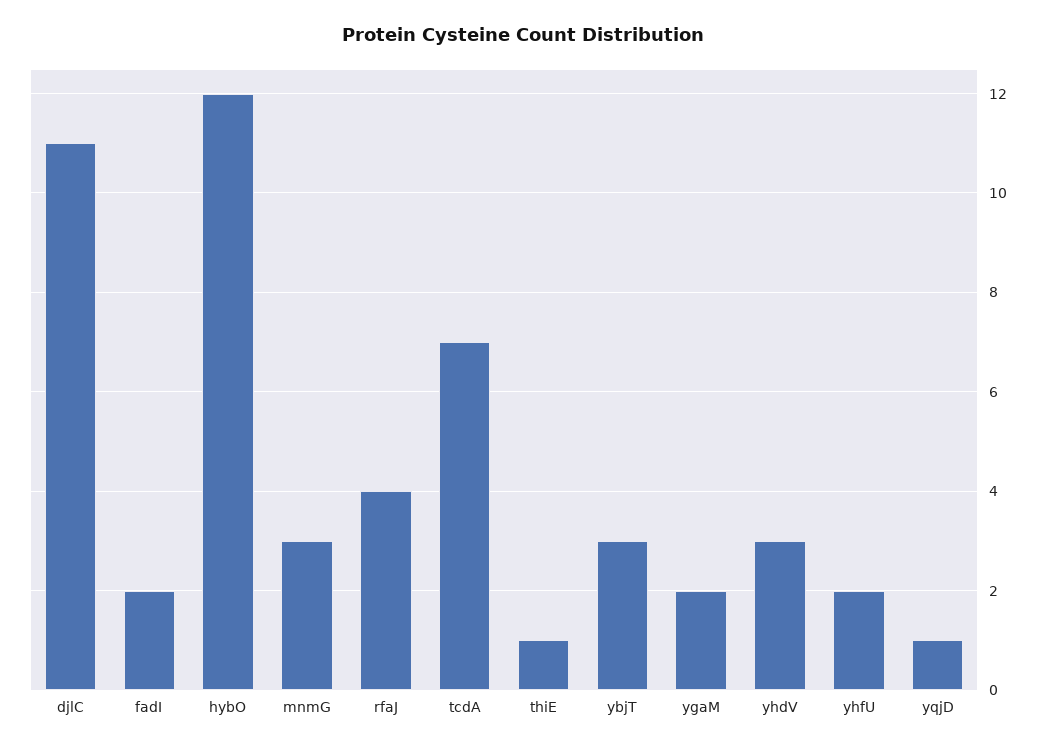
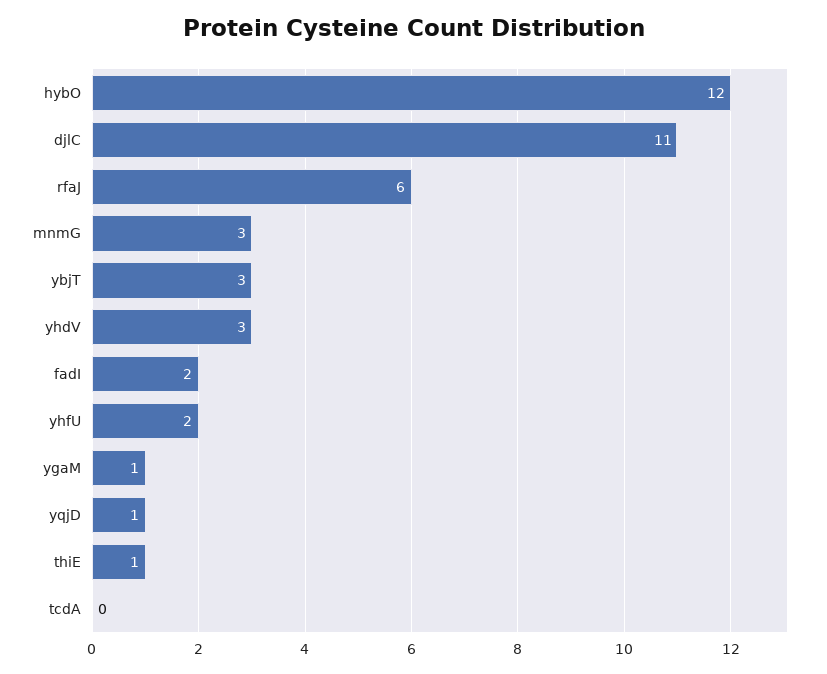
rfaJ: 4 -> 6
tcdA: 7 -> 0
ygaM: 2 -> 1

